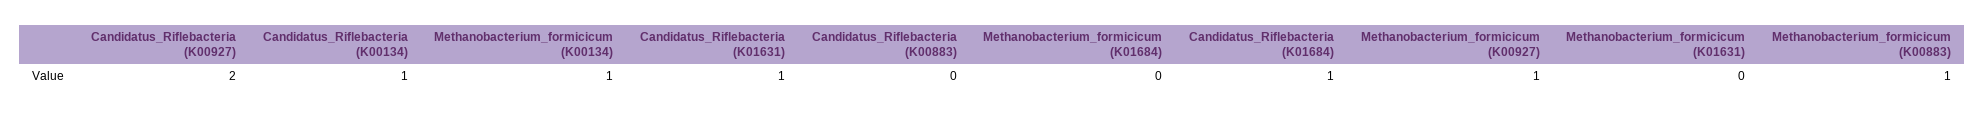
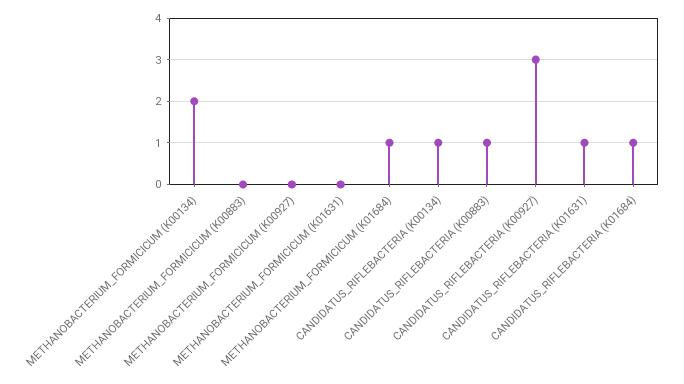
Candidatus_Riflebacteria (K00927): 2 -> 3
Methanobacterium_formicicum (K00134): 1 -> 2
Candidatus_Riflebacteria (K00883): 0 -> 1
Methanobacterium_formicicum (K01684): 0 -> 1
Methanobacterium_formicicum (K00927): 1 -> 0
Methanobacterium_formicicum (K00883): 1 -> 0

